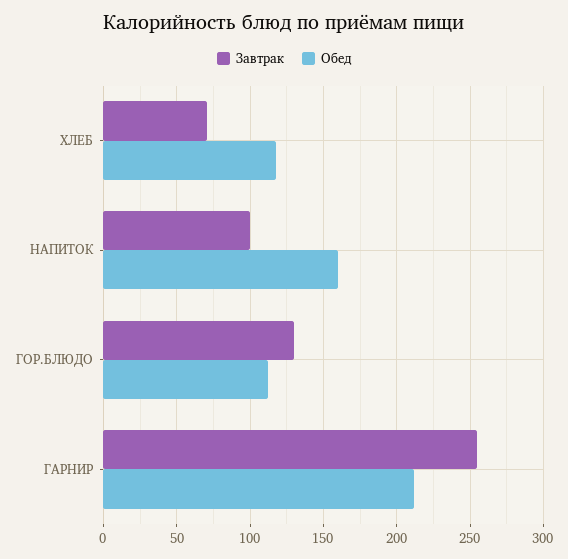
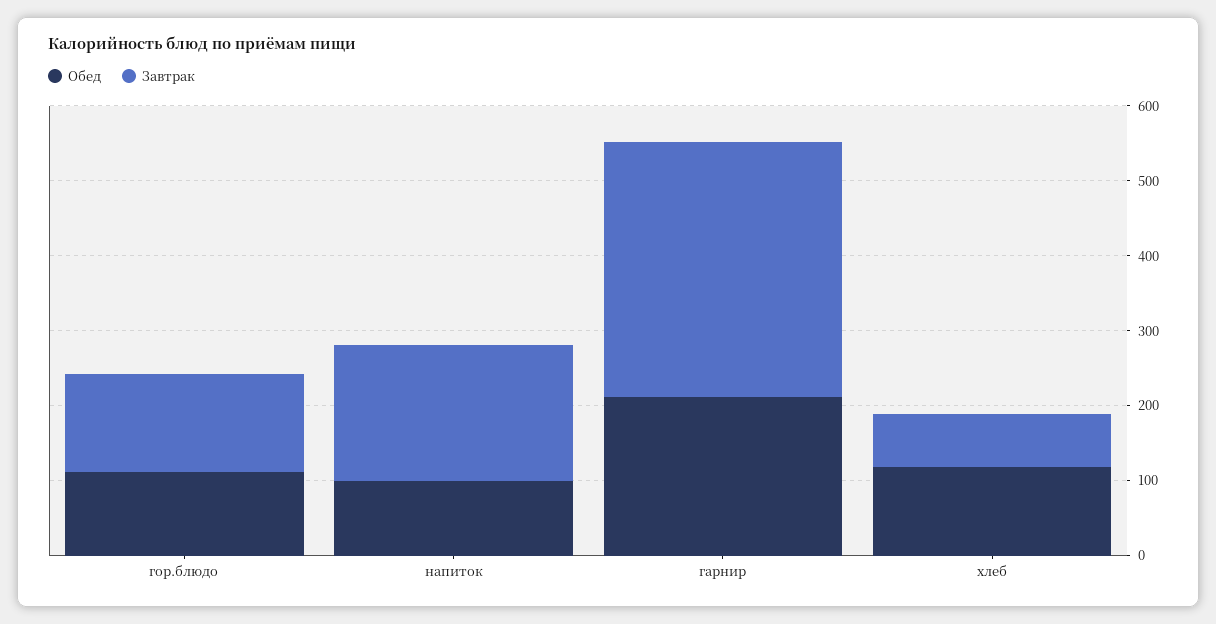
Завтрак, НАПИТОК: 100 -> 180
Обед, НАПИТОК: 160 -> 100
Завтрак, ГАРНИР: 255 -> 340

